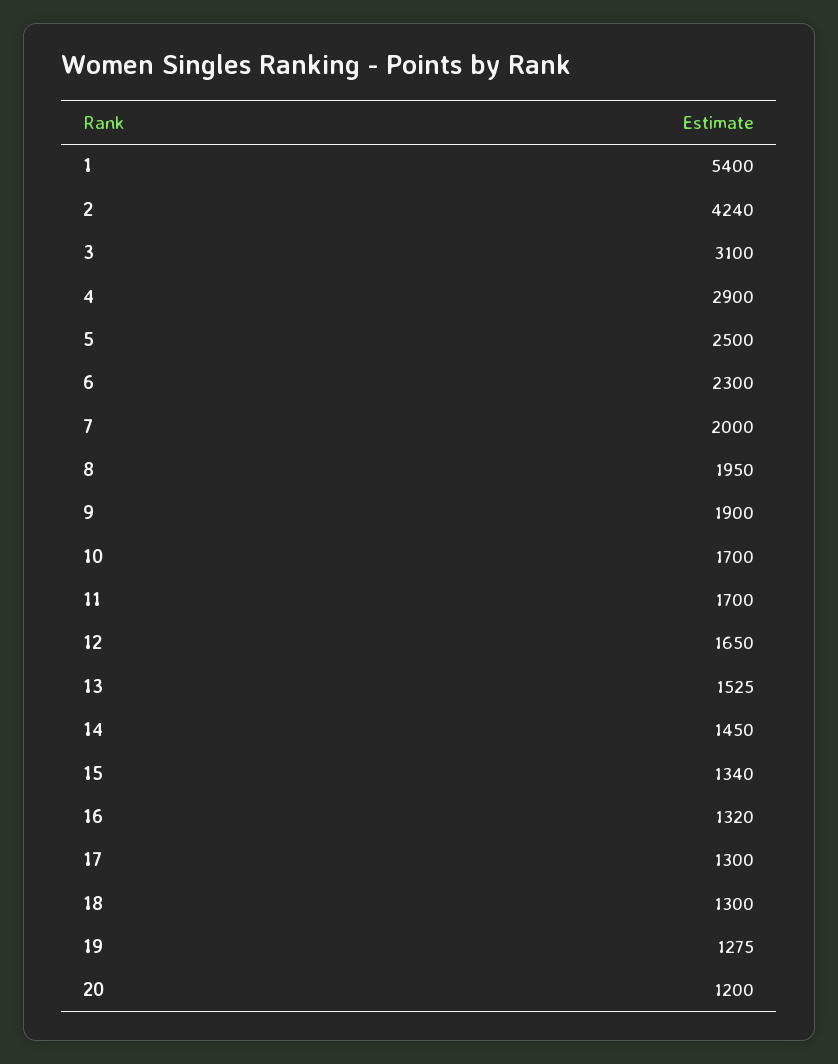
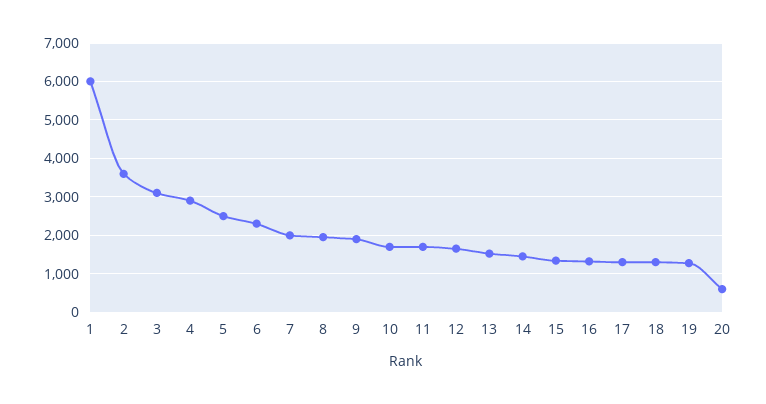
1: 5400 -> 6000
2: 4240 -> 3600
20: 1200 -> 600

